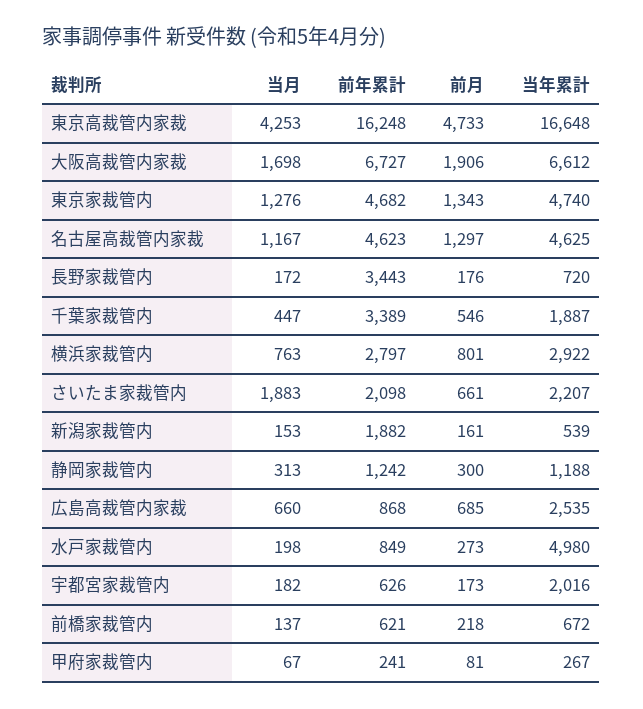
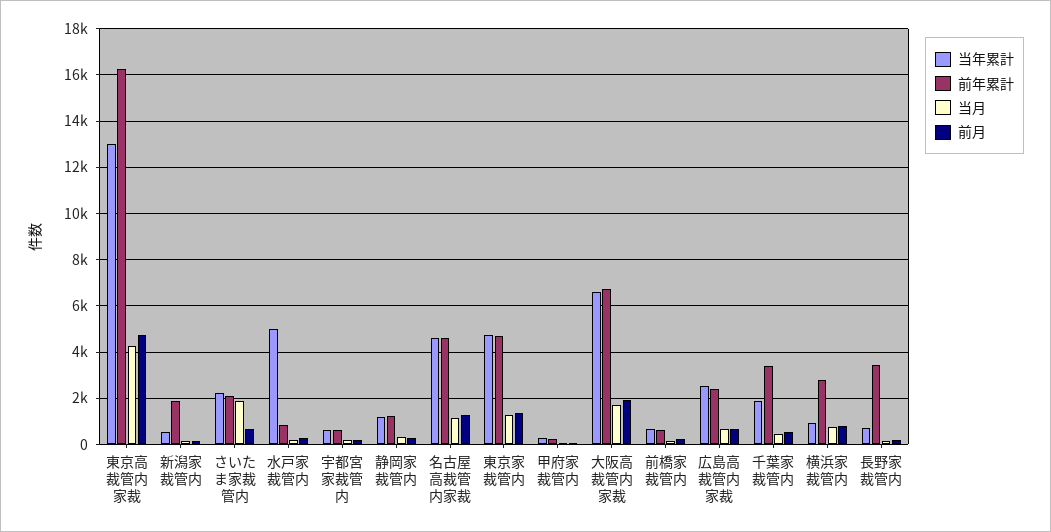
当年累計, 東京高裁管内家裁: 16648 -> 13000
当年累計, 横浜家裁管内: 2922 -> 1000
前年累計, 広島高裁管内家裁: 868 -> 2500
当年累計, 宇都宮家裁管内: 2016 -> 500

